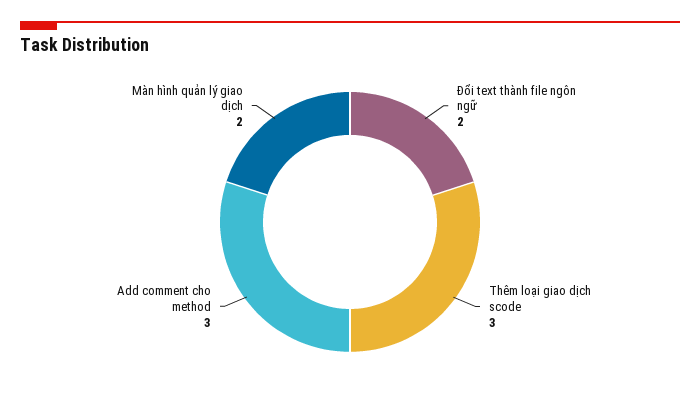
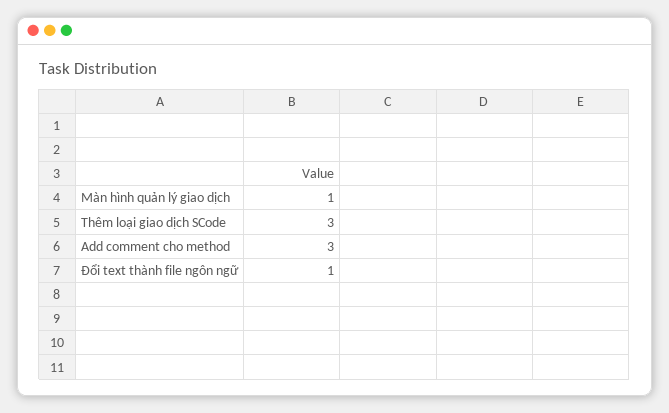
Đổi text thành file ngôn ngữ: 2 -> 1
Màn hình quản lý giao dịch: 2 -> 1

